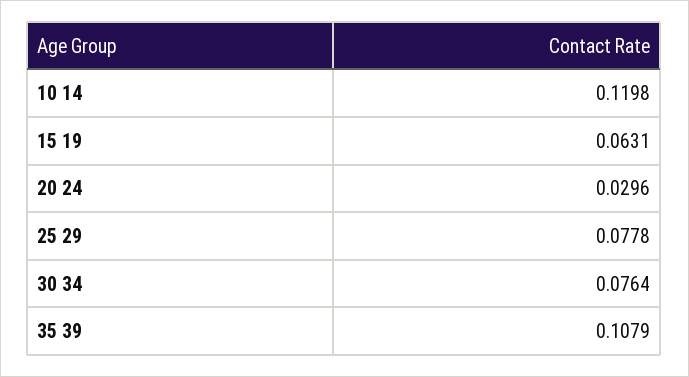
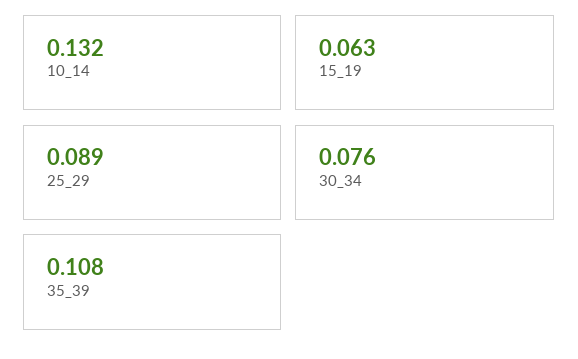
10 14: 0.1198 -> 0.132
20 24: 0.0296 -> none
25 29: 0.0778 -> 0.089

